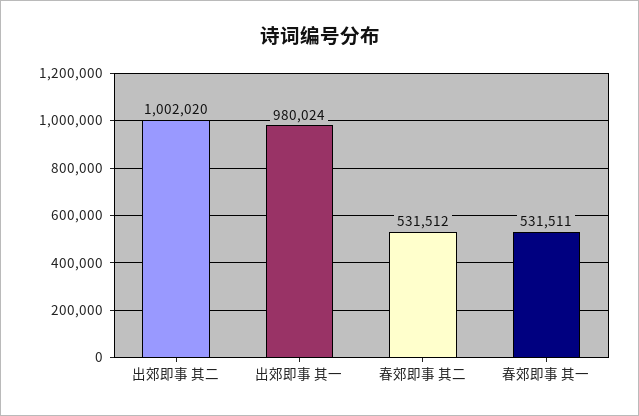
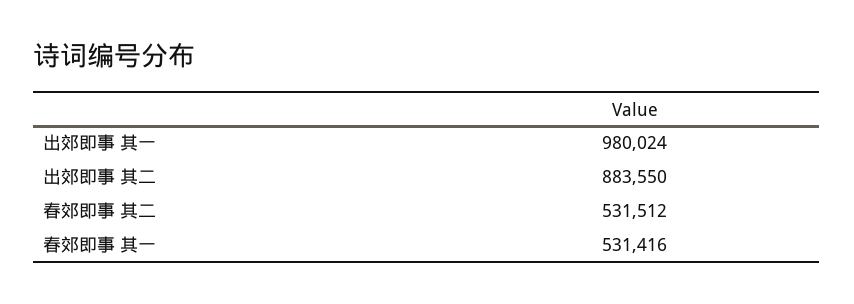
出郊即事 其二: 1002020 -> 883550
春郊即事 其一: 531511 -> 531416

